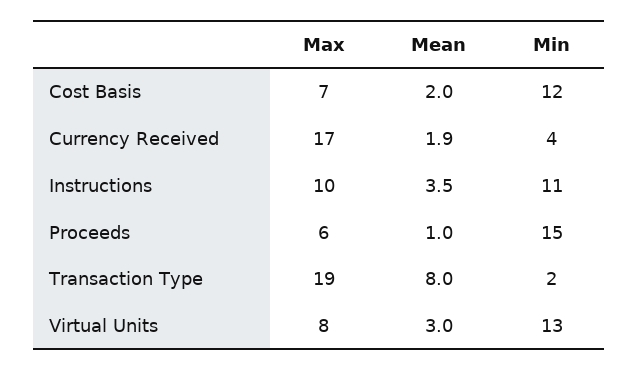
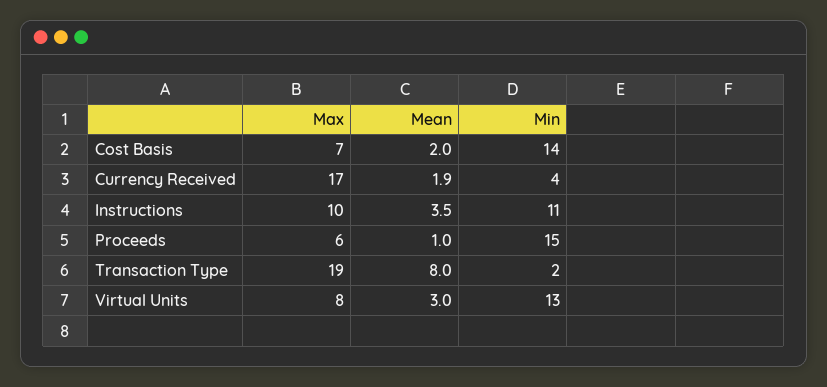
Min, Cost Basis: 12 -> 14

